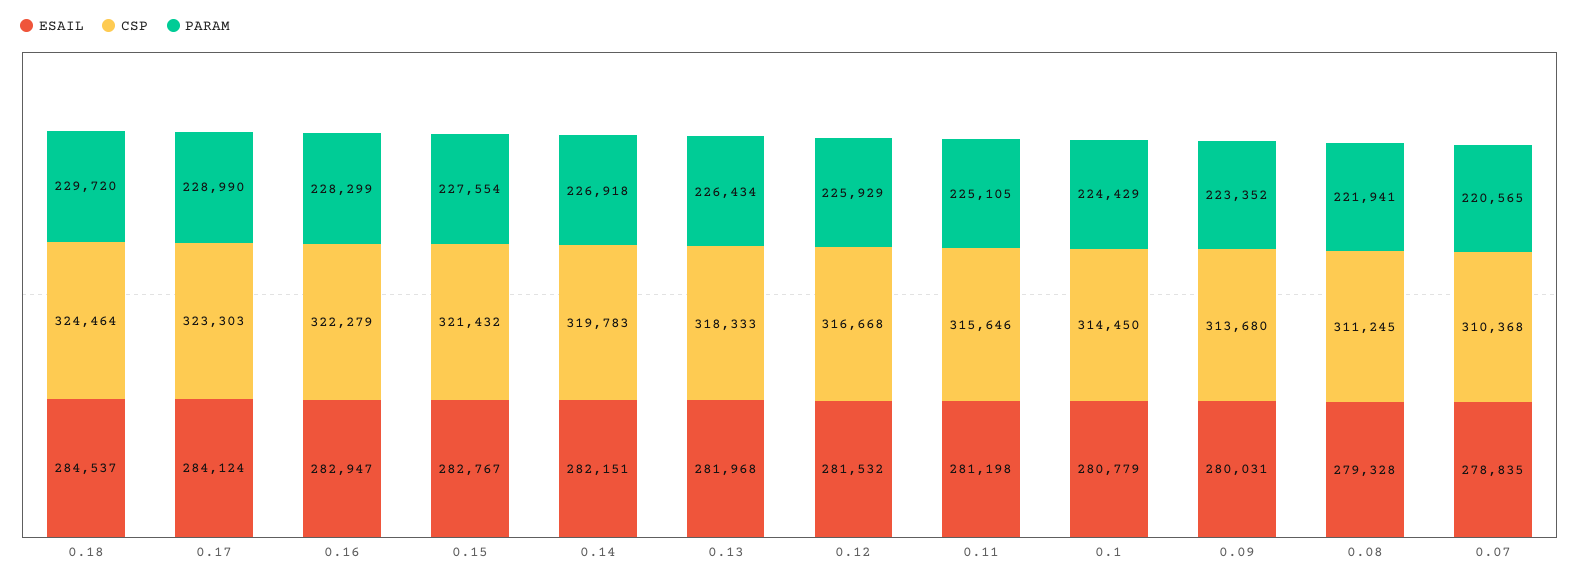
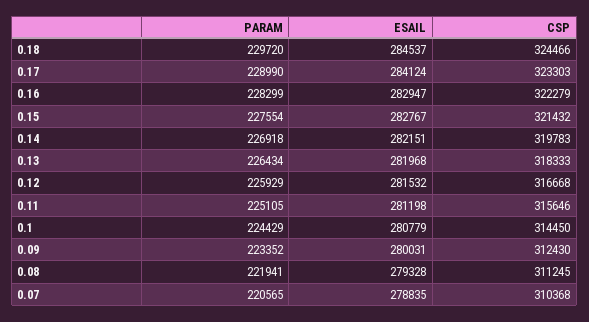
CSP, 0.18: 324464 -> 324466
CSP, 0.09: 313680 -> 312430

